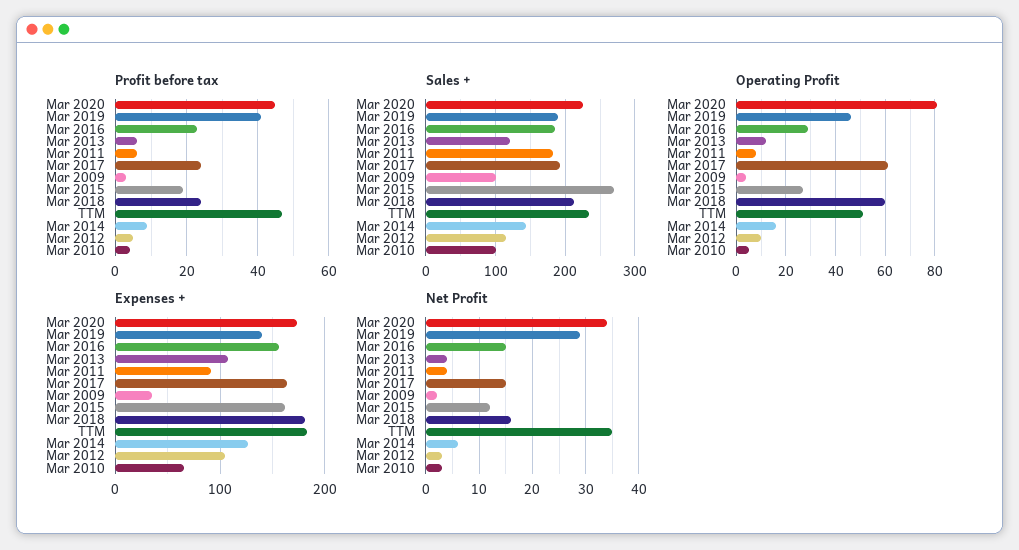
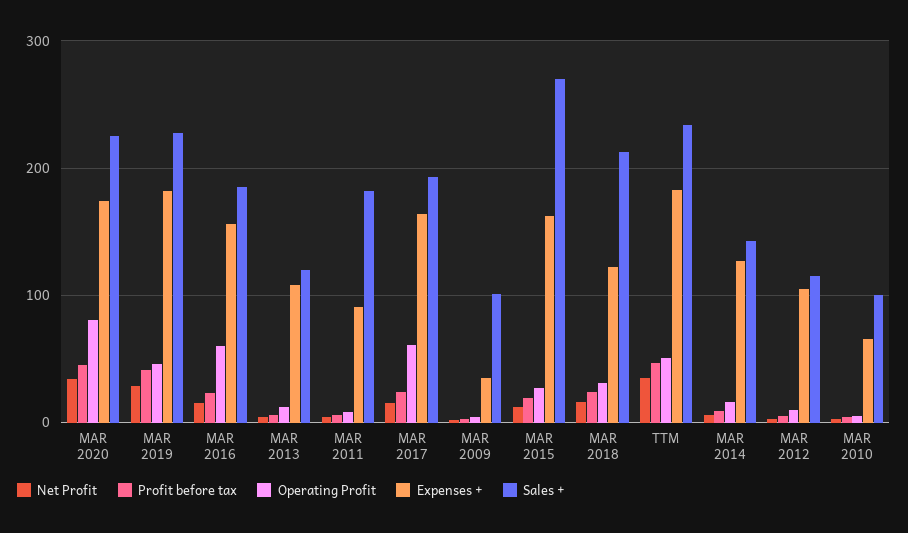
Sales +, Mar 2019: 190 -> 230
Operating Profit, Mar 2016: 30 -> 60
Operating Profit, Mar 2018: 60 -> 30
Expenses +, Mar 2019: 140 -> 180
Expenses +, Mar 2018: 180 -> 120

